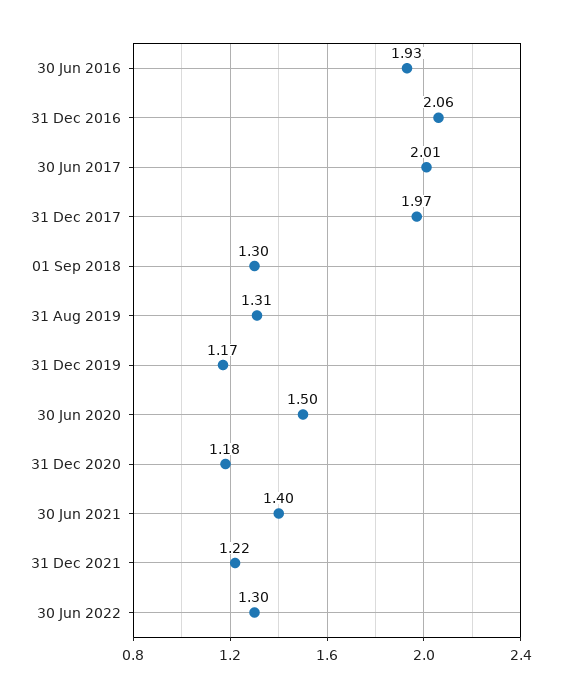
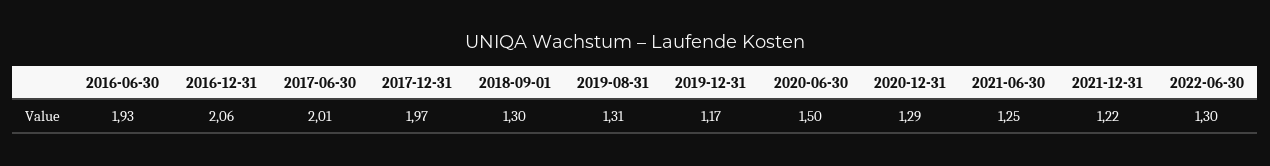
31 Dec 2020: 1.18 -> 1.29
30 Jun 2021: 1.4 -> 1.25

